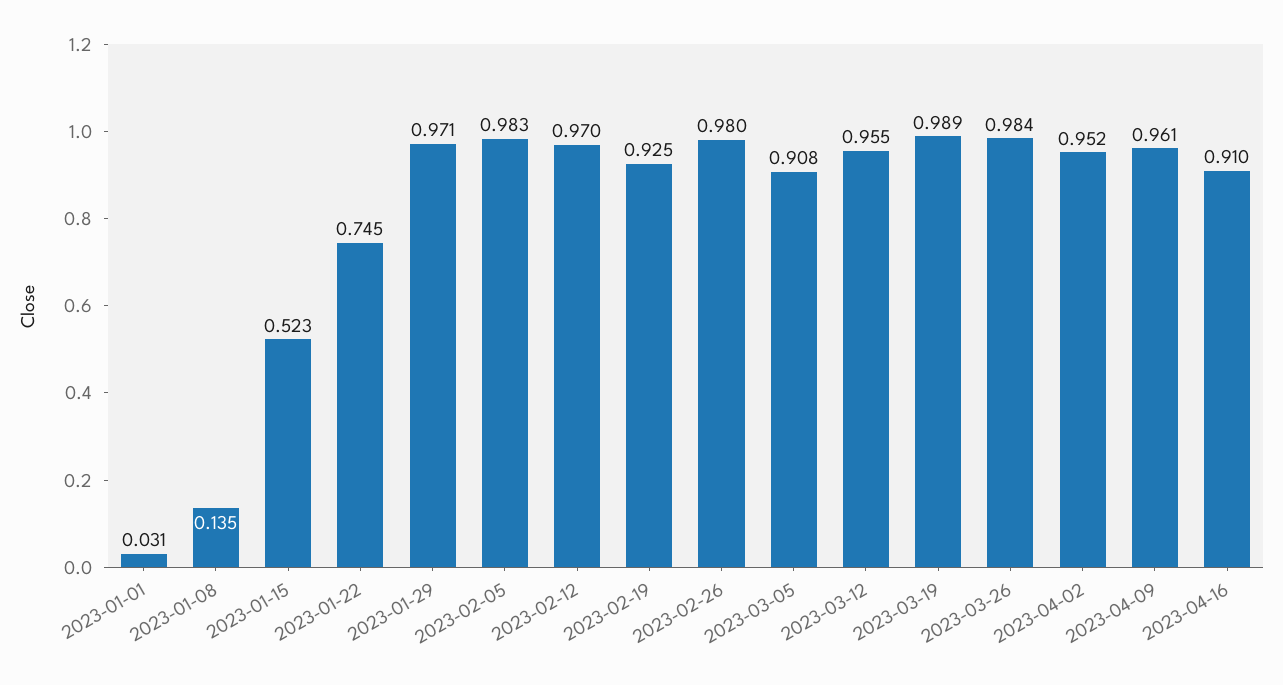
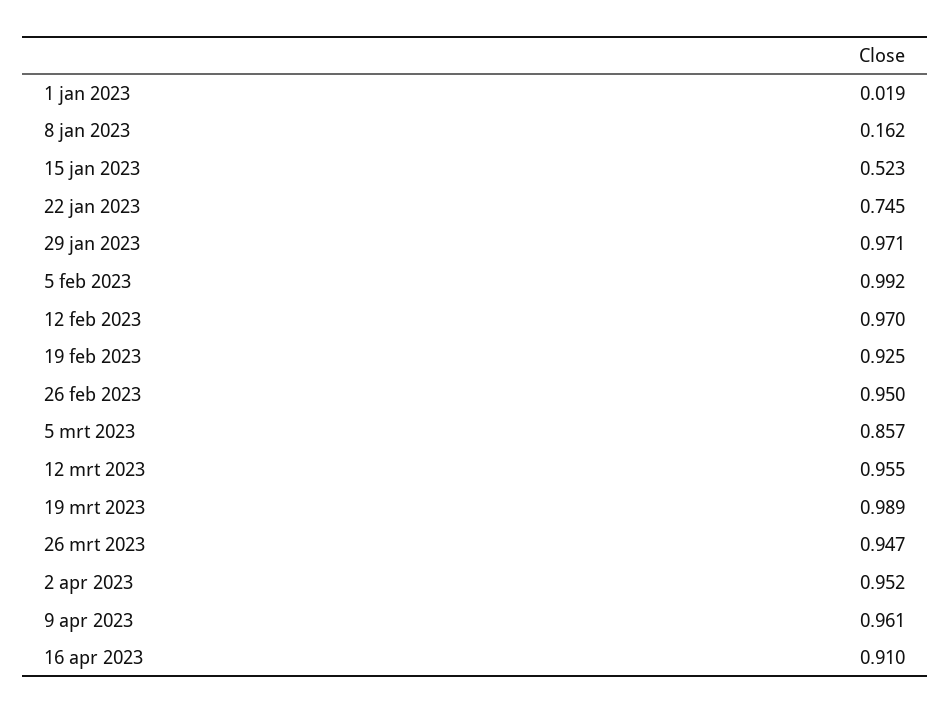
2023-01-01: 0.031 -> 0.019
2023-01-08: 0.135 -> 0.162
2023-02-05: 0.983 -> 0.992
2023-02-26: 0.98 -> 0.95
2023-03-05: 0.908 -> 0.857
2023-03-26: 0.984 -> 0.947

